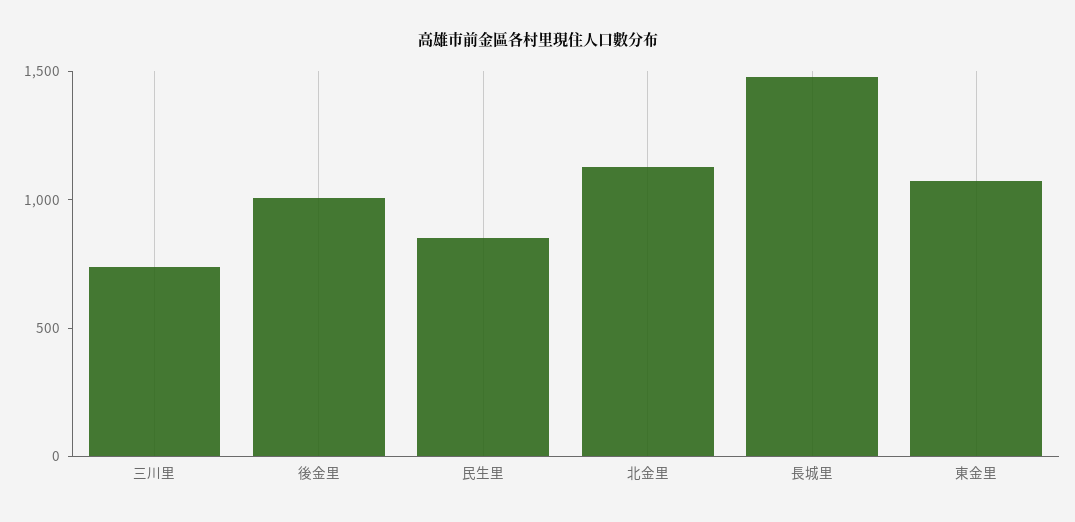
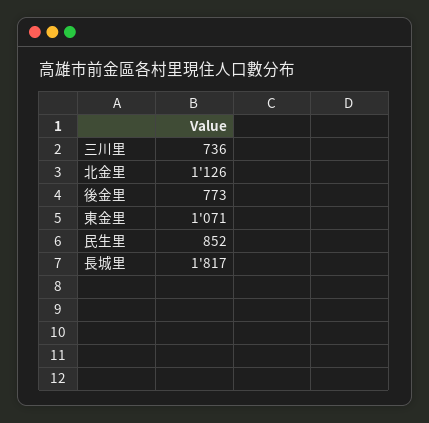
後金里: 1000 -> 773
長城里: 1500 -> 1817

